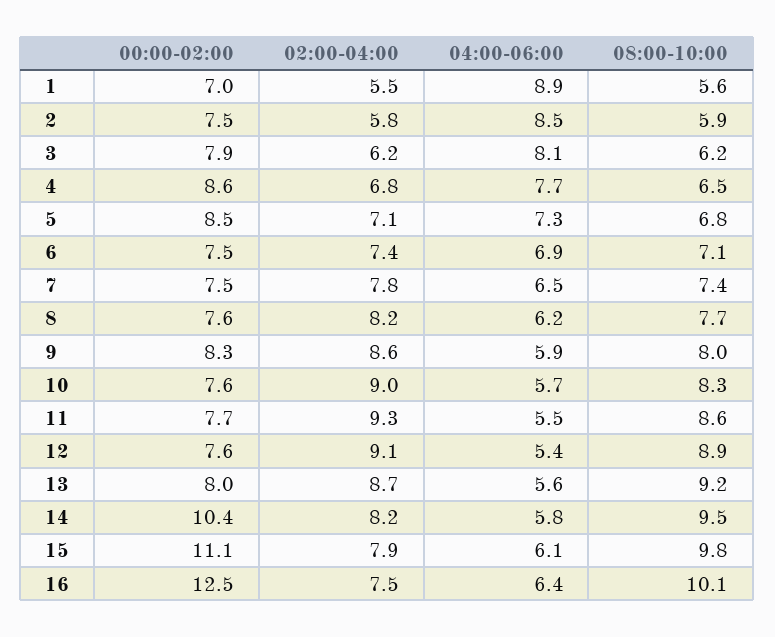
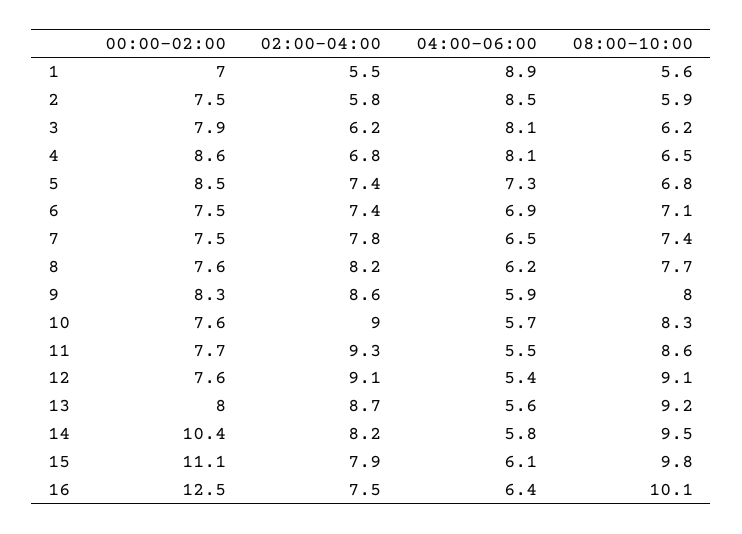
04:00-06:00, 4: 7.7 -> 8.1
02:00-04:00, 5: 7.1 -> 7.4
08:00-10:00, 12: 8.9 -> 9.1

